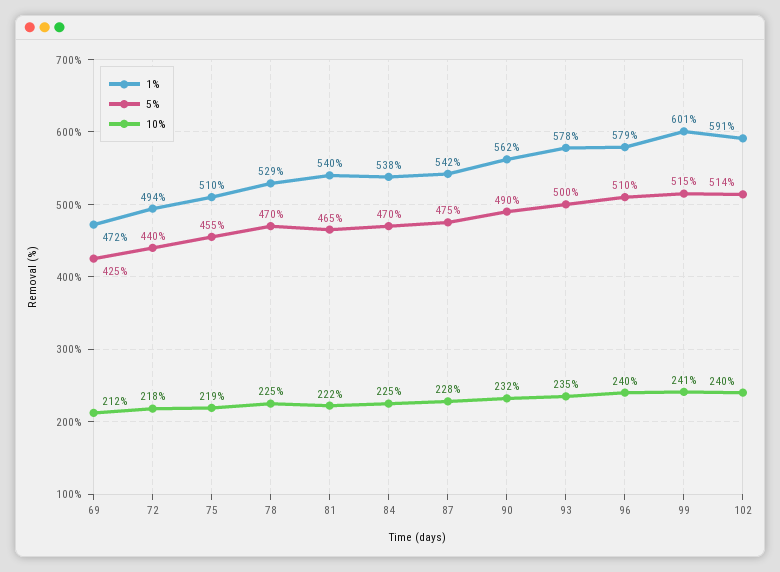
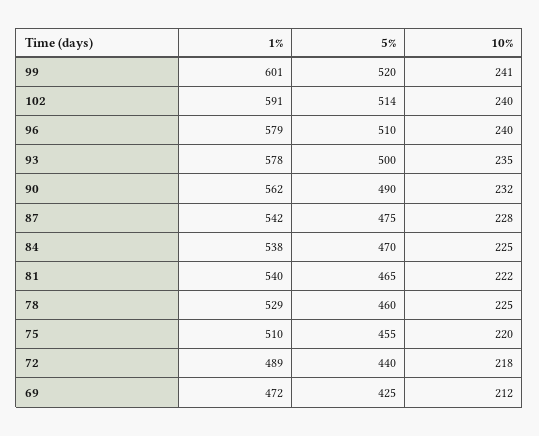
1%, 72: 494 -> 489
10%, 75: 219 -> 220
5%, 78: 470 -> 460
5%, 99: 515 -> 520

